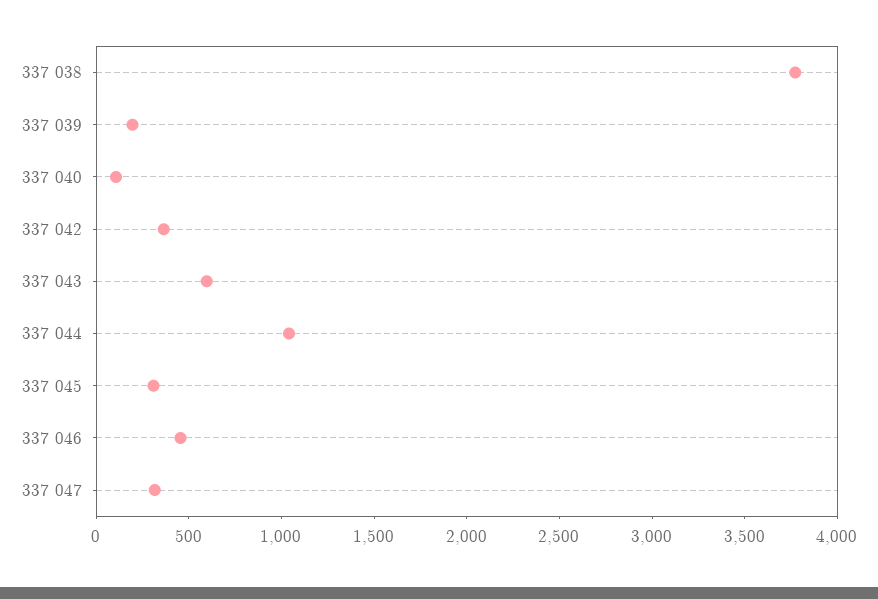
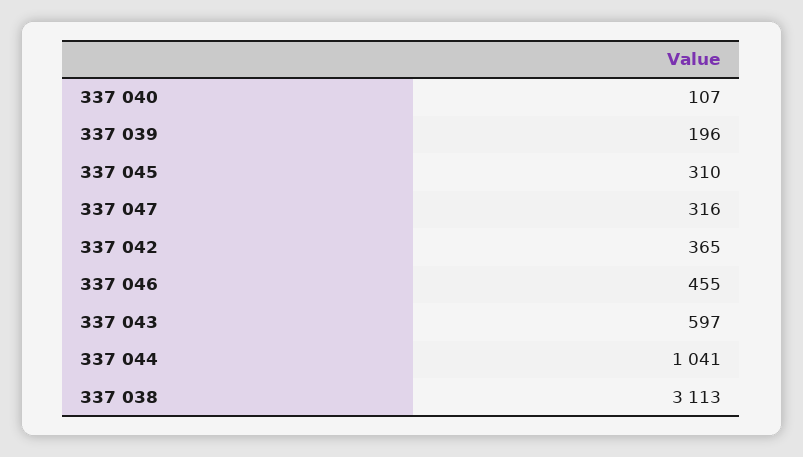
337 038: 3800 -> 3113

